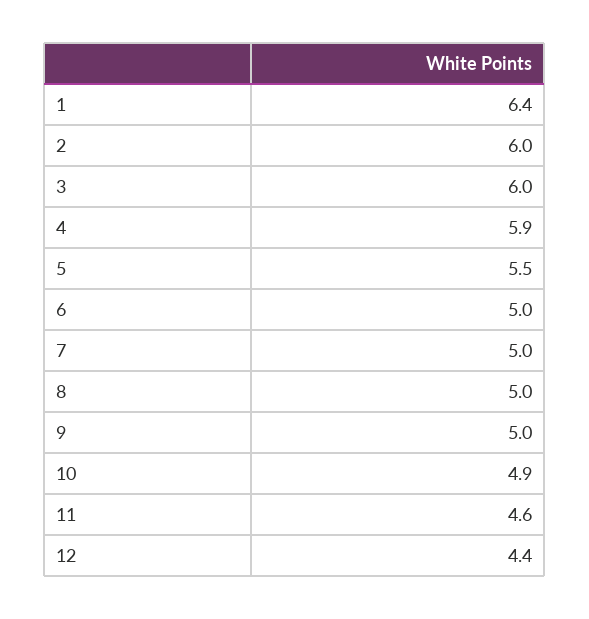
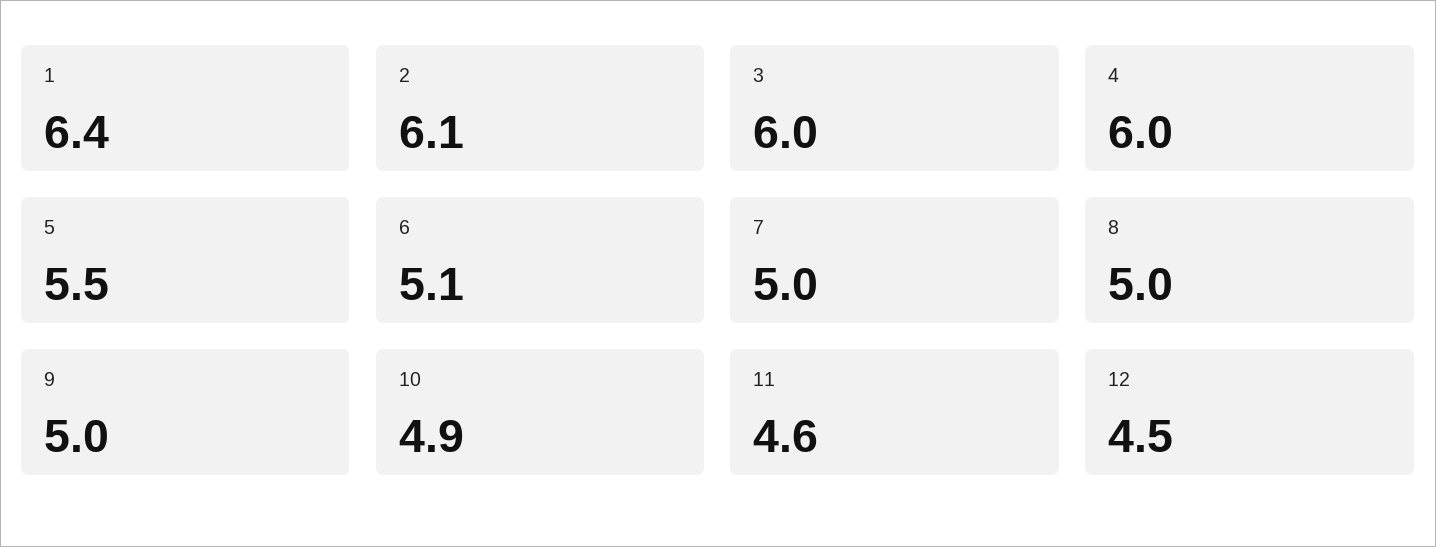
2: 6 -> 6.1
4: 5.9 -> 6
6: 5 -> 5.1
12: 4.4 -> 4.5

